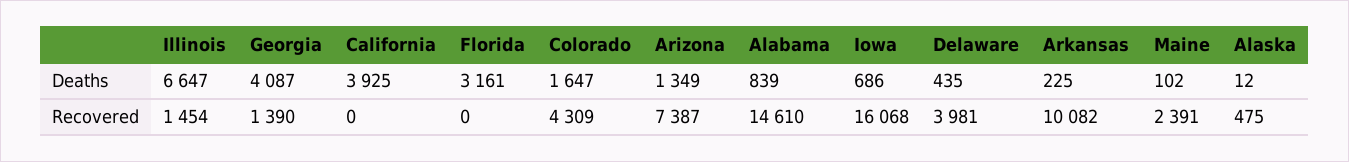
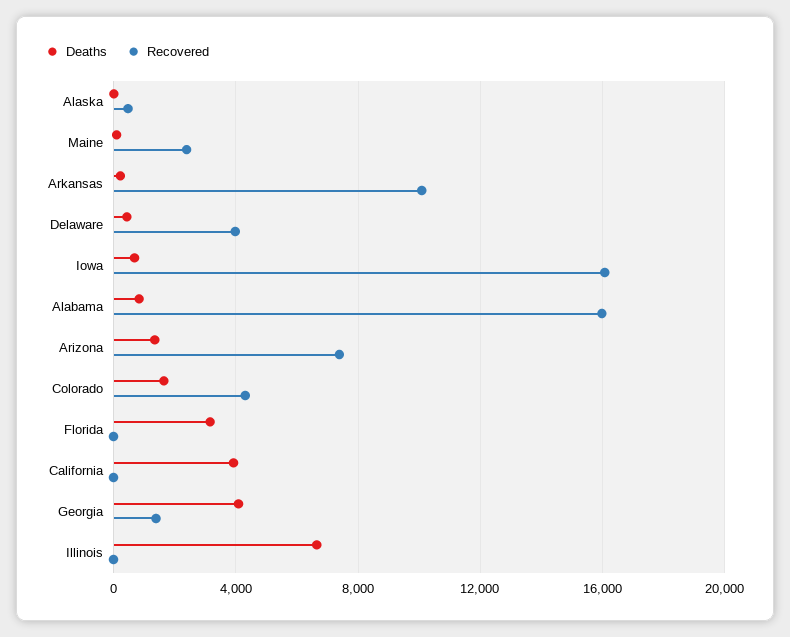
Recovered, Illinois: 1454 -> 0
Recovered, Alabama: 14610 -> 16000

